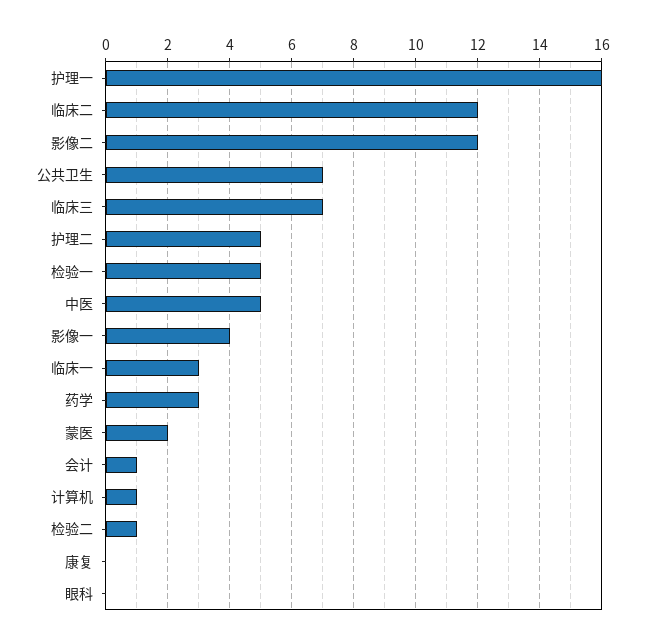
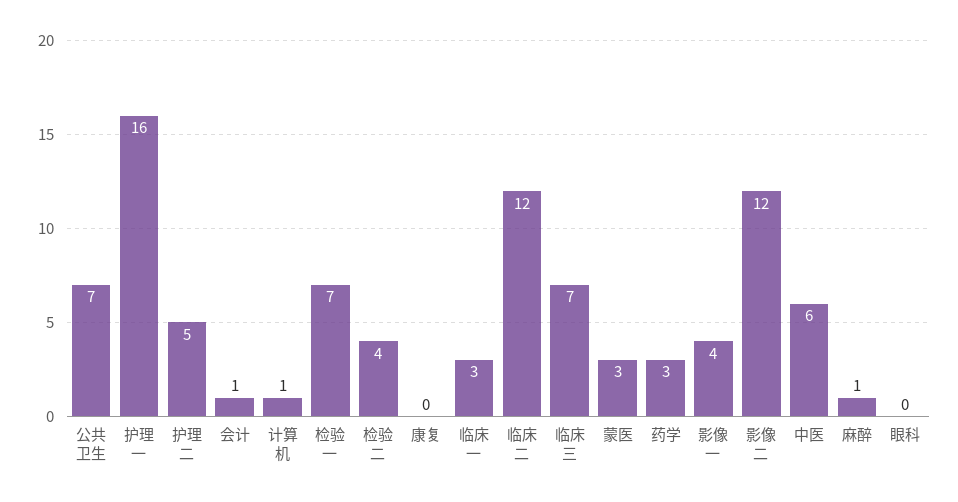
检验一: 5 -> 7
中医: 5 -> 6
蒙医: 2 -> 3
检验二: 1 -> 4
麻醉: none -> 1

